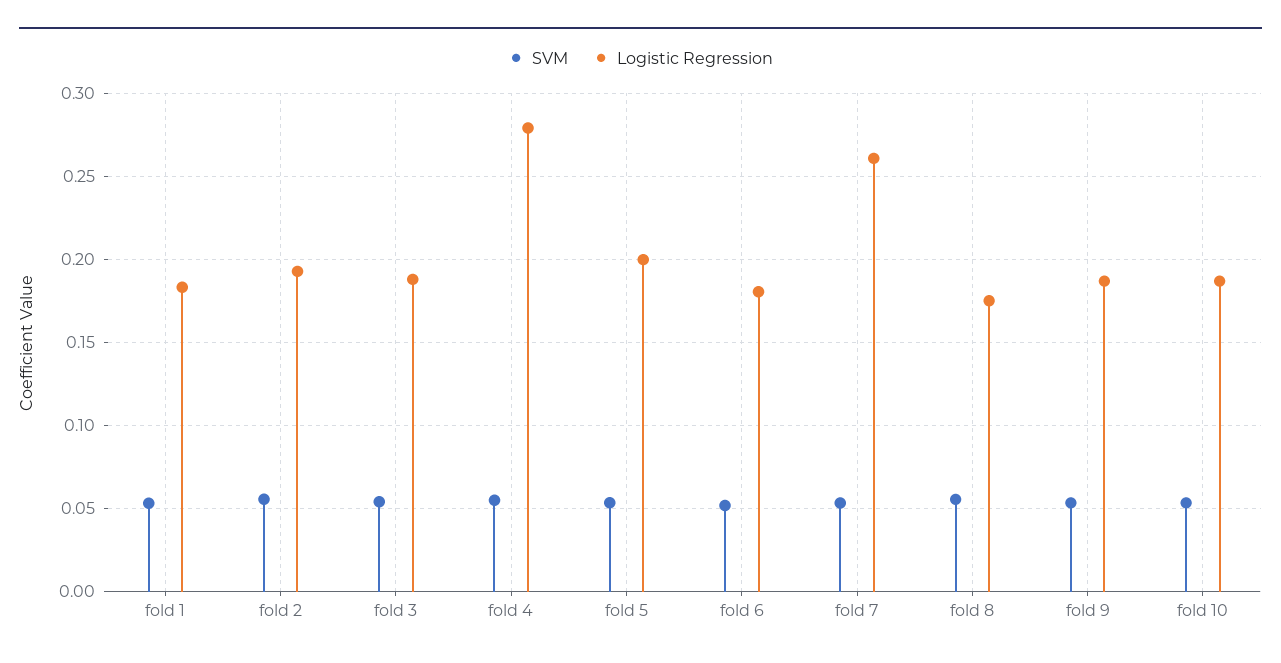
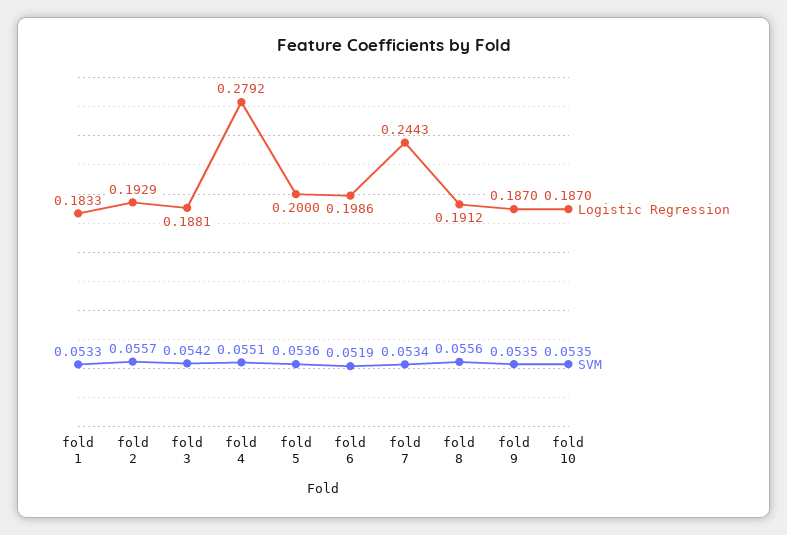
Logistic Regression, fold 6: 0.18 -> 0.1986
Logistic Regression, fold 7: 0.26 -> 0.2443
Logistic Regression, fold 8: 0.175 -> 0.1912

